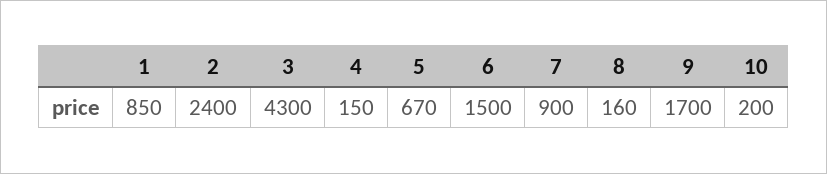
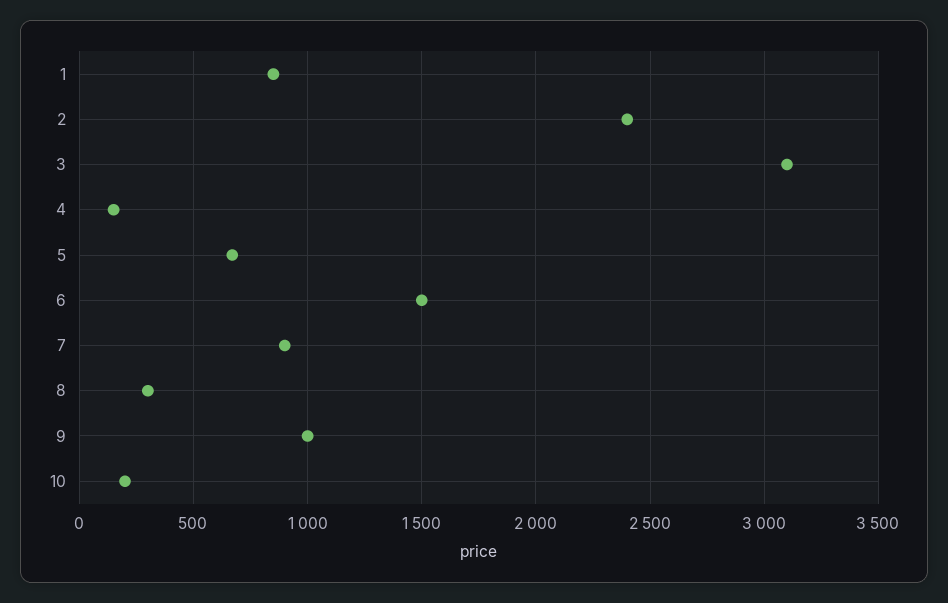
3: 4300 -> 3100
8: 160 -> 300
9: 1700 -> 1000

